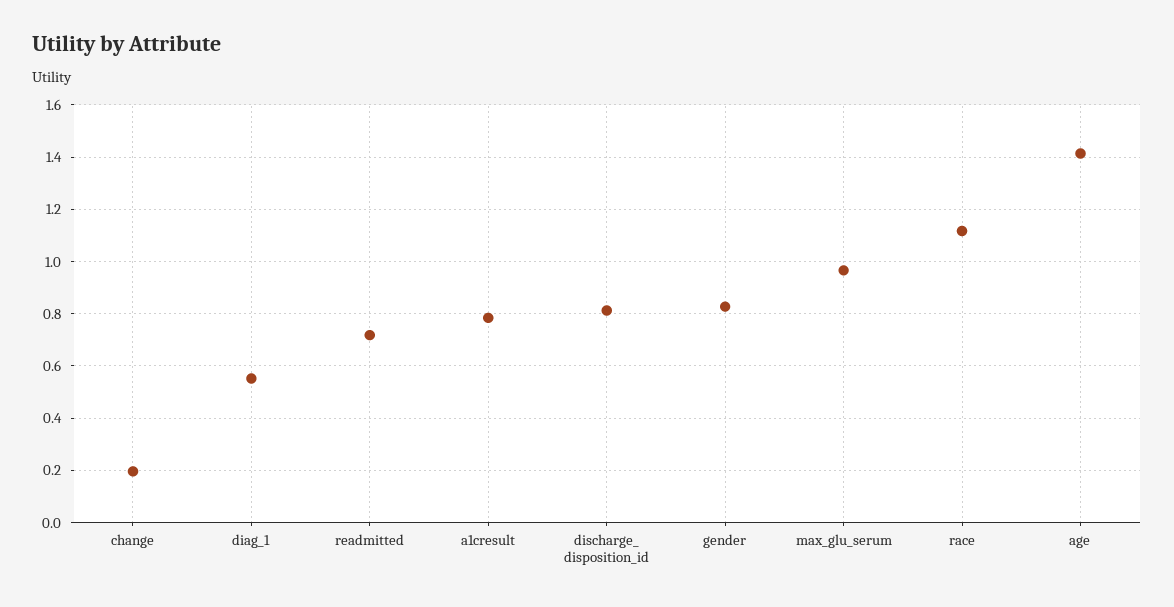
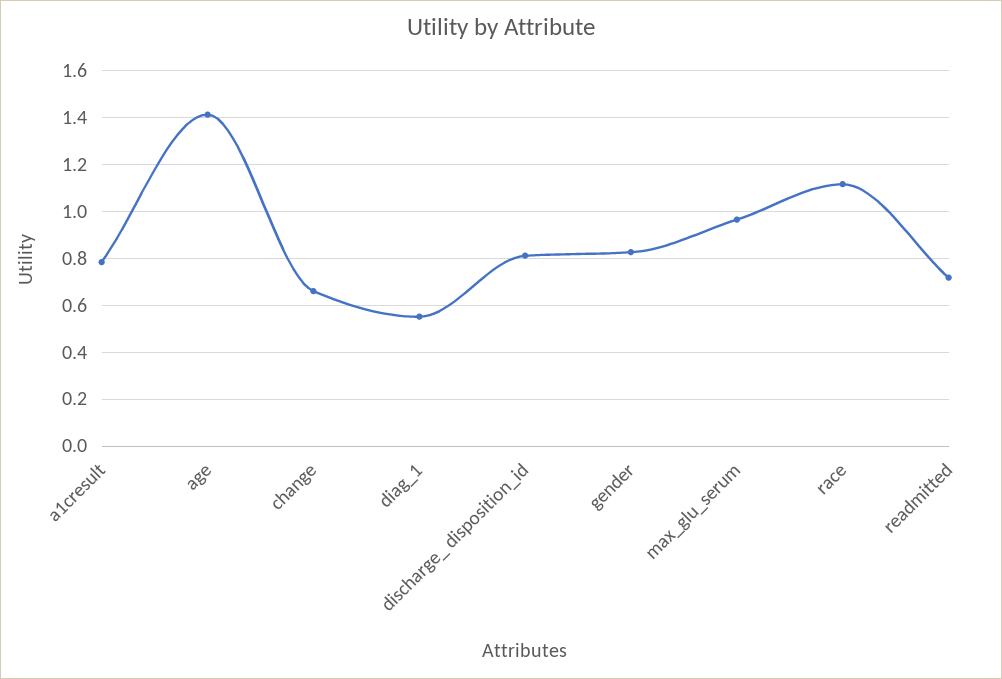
change: 0.2 -> 0.65

